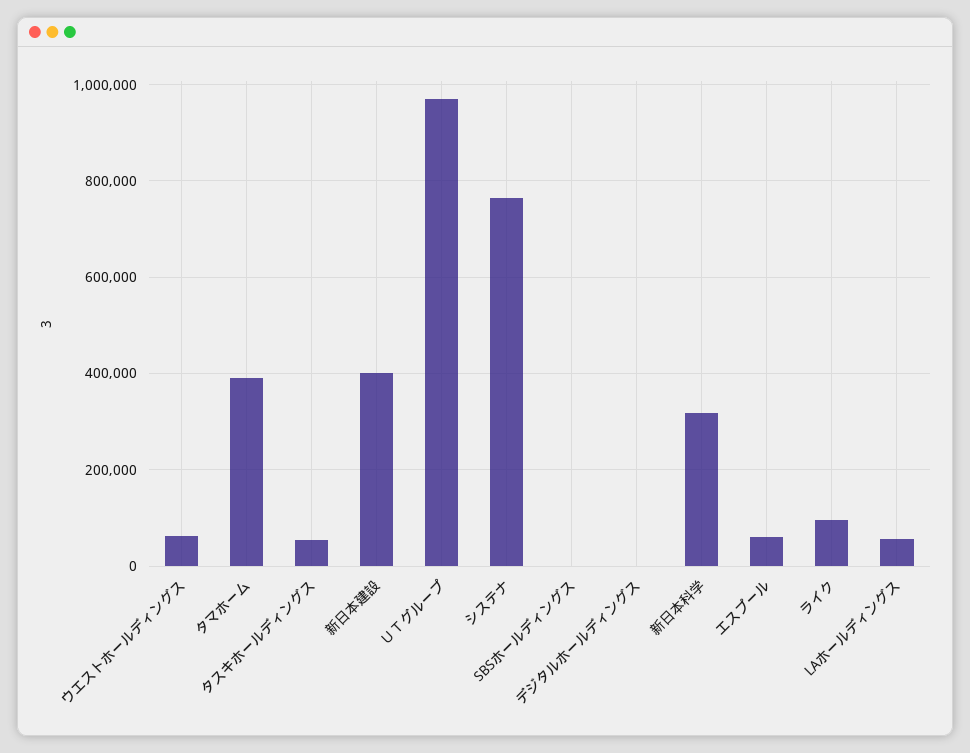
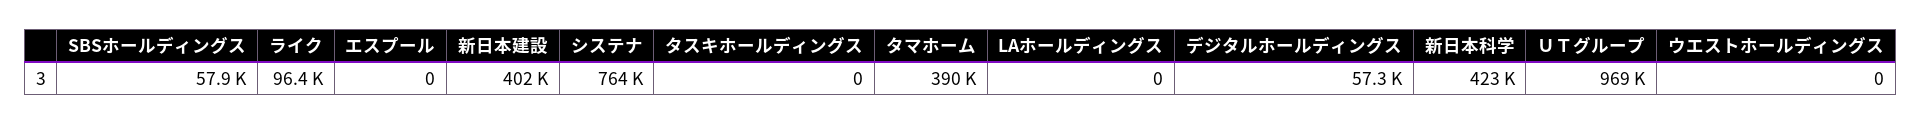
ウエストホールディングス: 60000 -> 0
タスキホールディングス: 60000 -> 0
SBSホールディングス: 0 -> 57900
デジタルホールディングス: 0 -> 57300
新日本科学: 320000 -> 423000
エスプール: 60000 -> 0
LAホールディングス: 60000 -> 0

